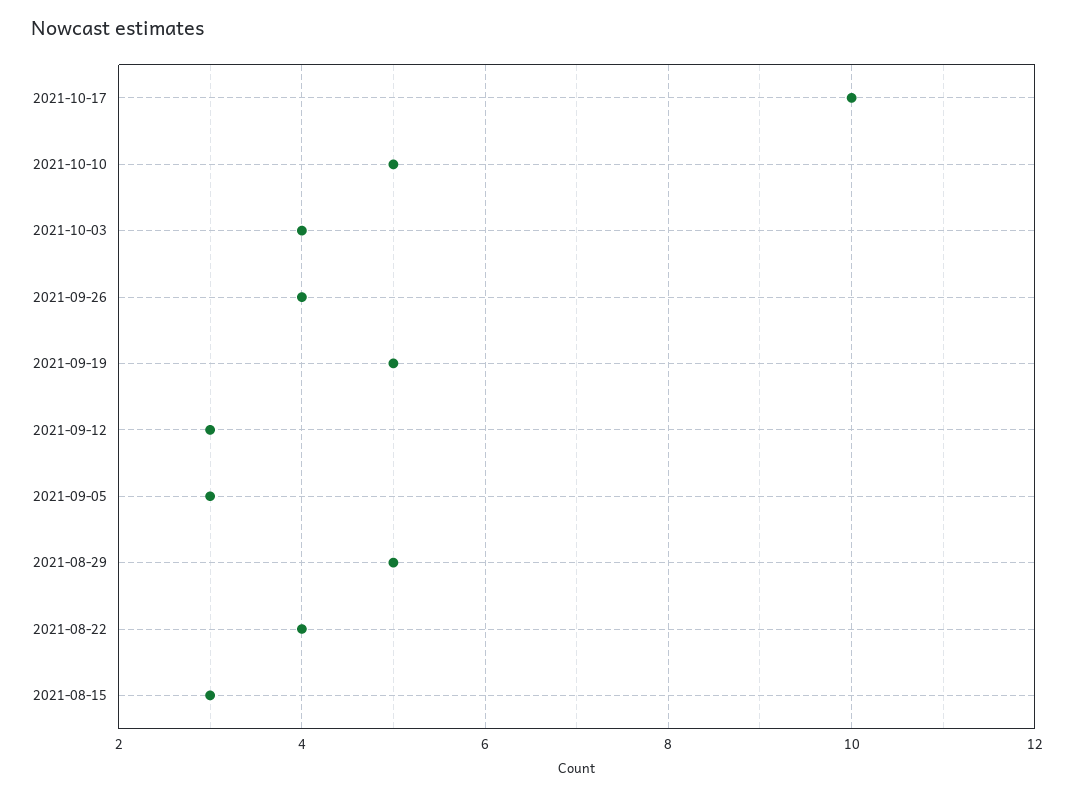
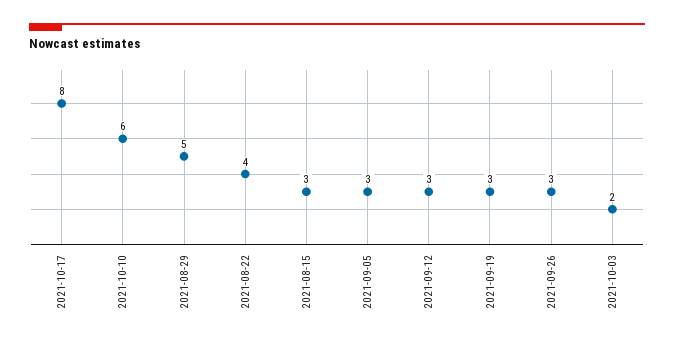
2021-10-17: 10 -> 8
2021-10-10: 5 -> 6
2021-10-03: 4 -> 2
2021-09-26: 4 -> 3
2021-09-19: 5 -> 3

